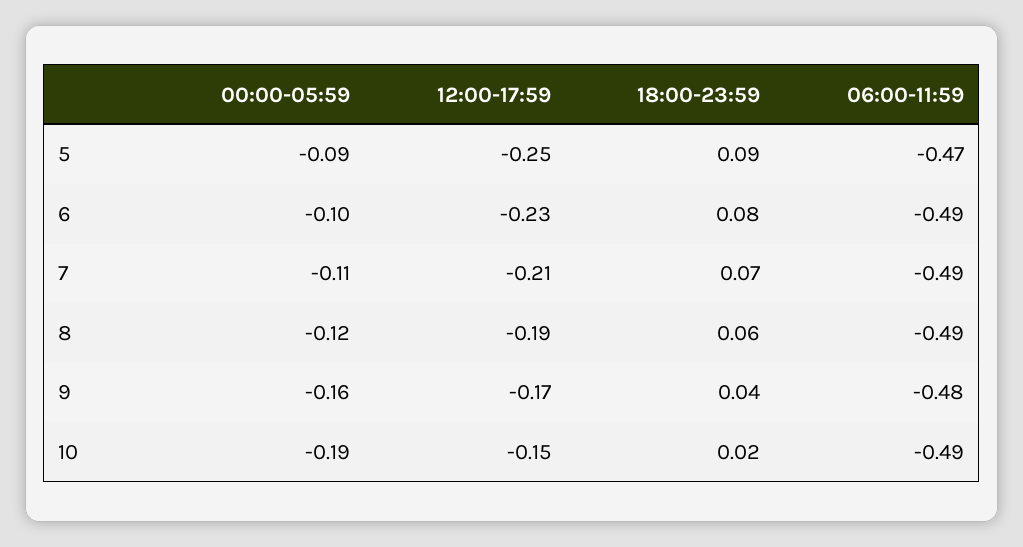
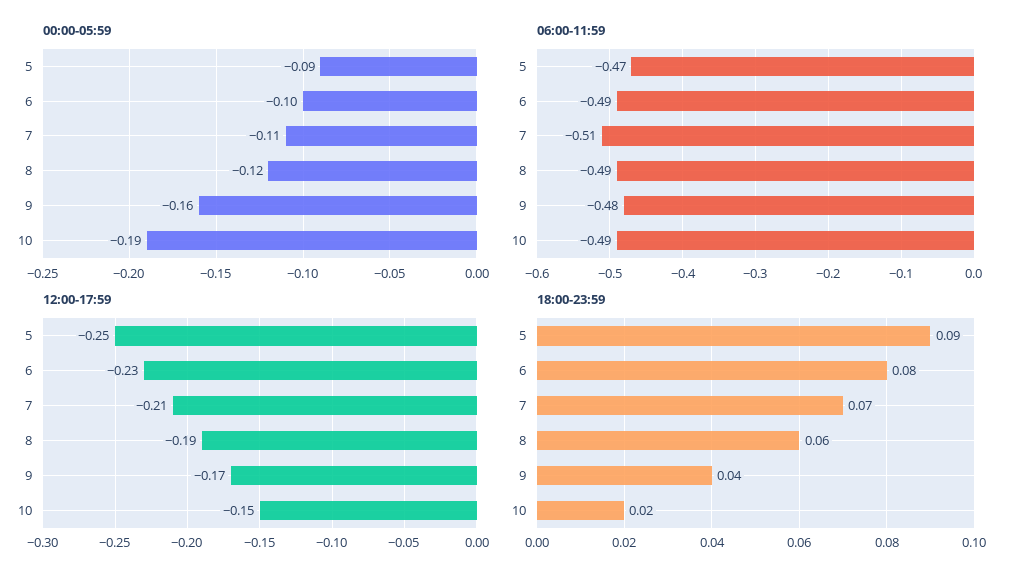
06:00-11:59, 7: -0.49 -> -0.51

